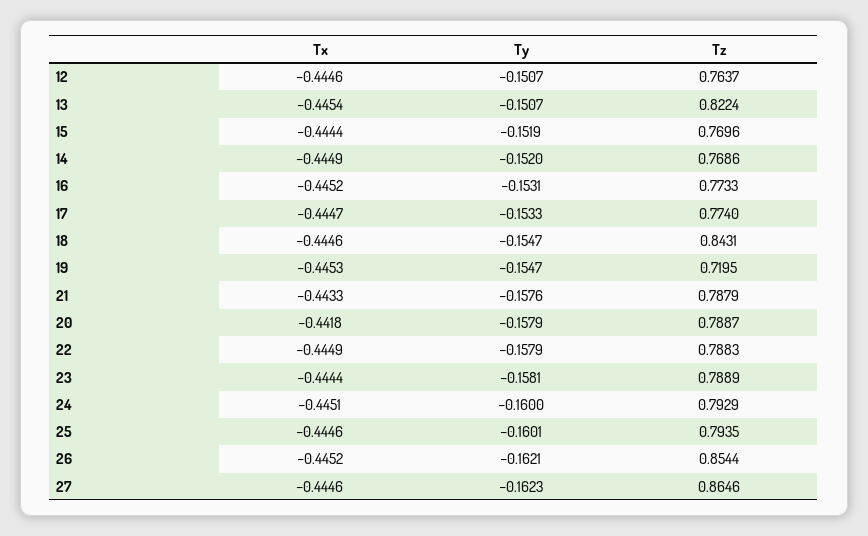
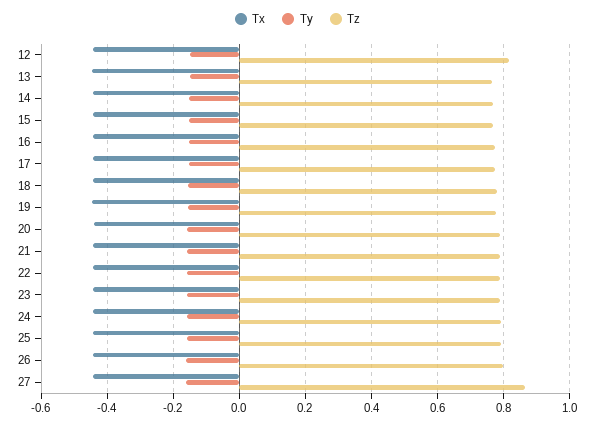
Tz, 12: 0.7637 -> 0.82
Tz, 13: 0.8224 -> 0.76
Tz, 18: 0.8431 -> 0.78
Tz, 19: 0.7195 -> 0.78
Tz, 26: 0.8544 -> 0.8

